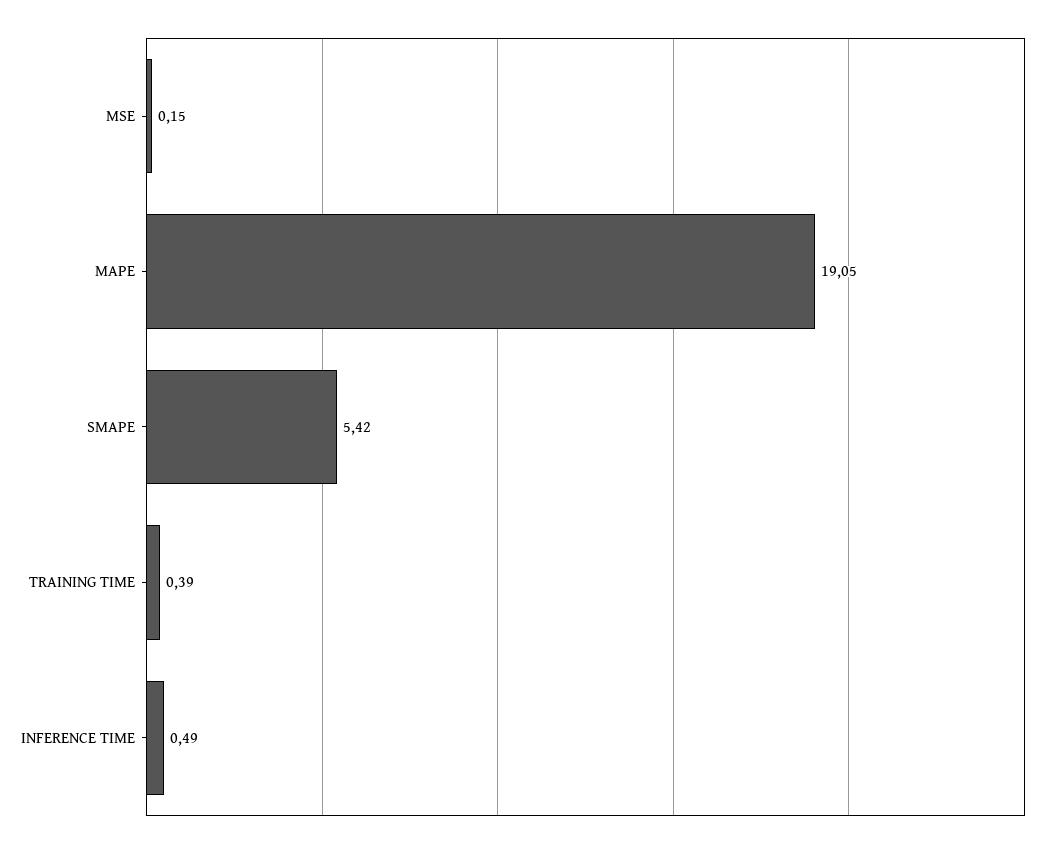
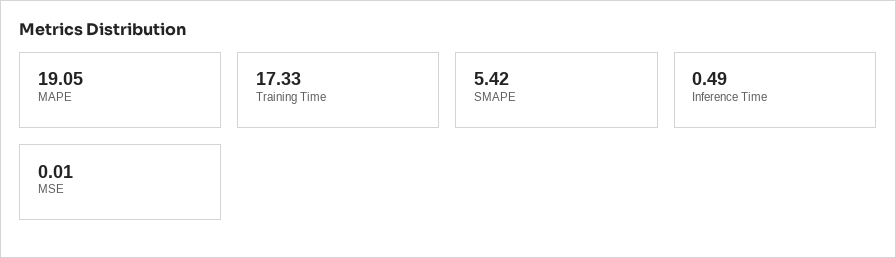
MSE: 0.15 -> 0.01
TRAINING TIME: 0.39 -> 17.33

